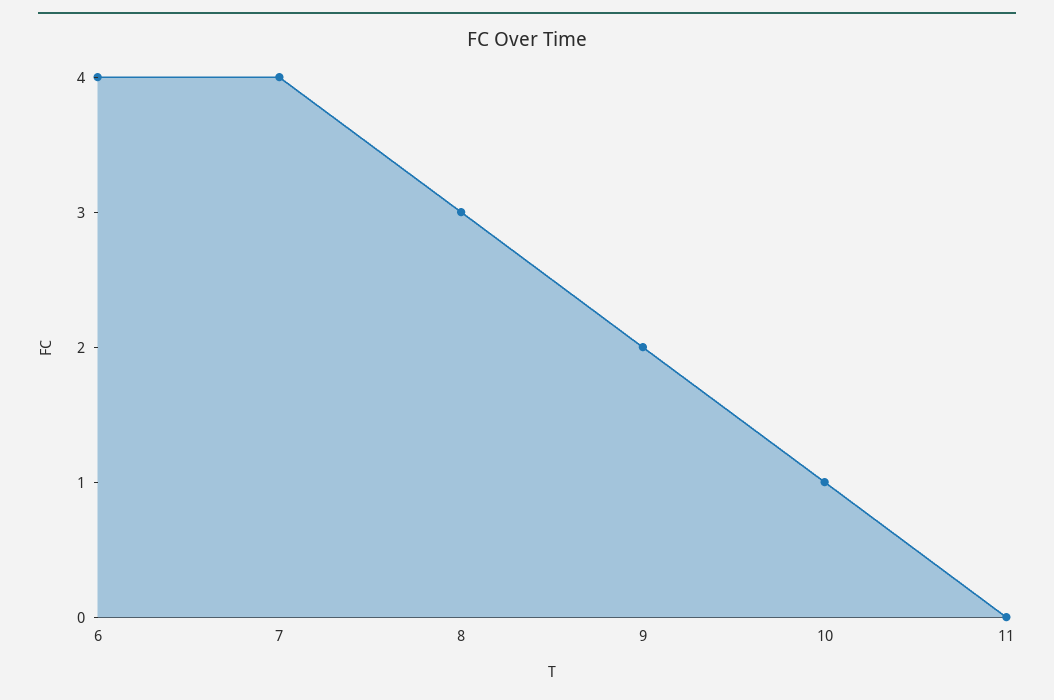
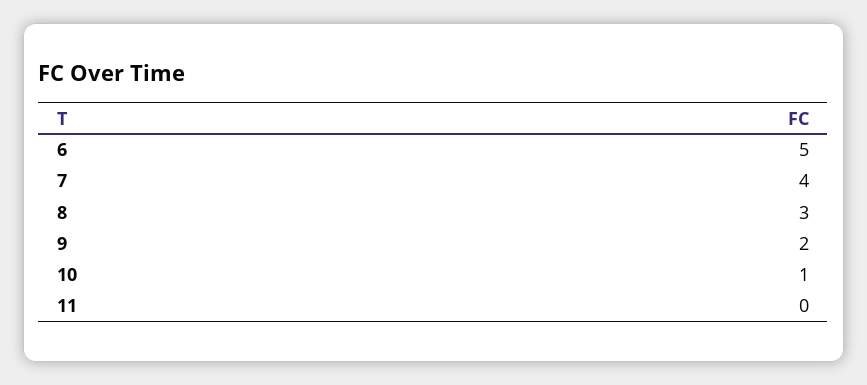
6: 4 -> 5

